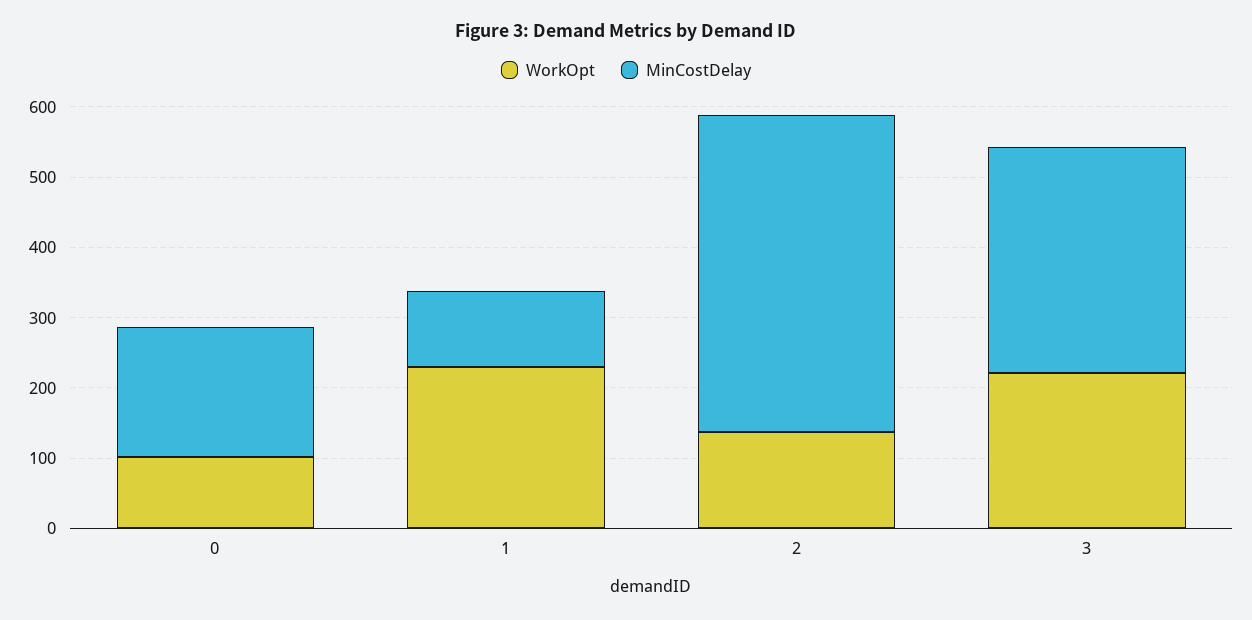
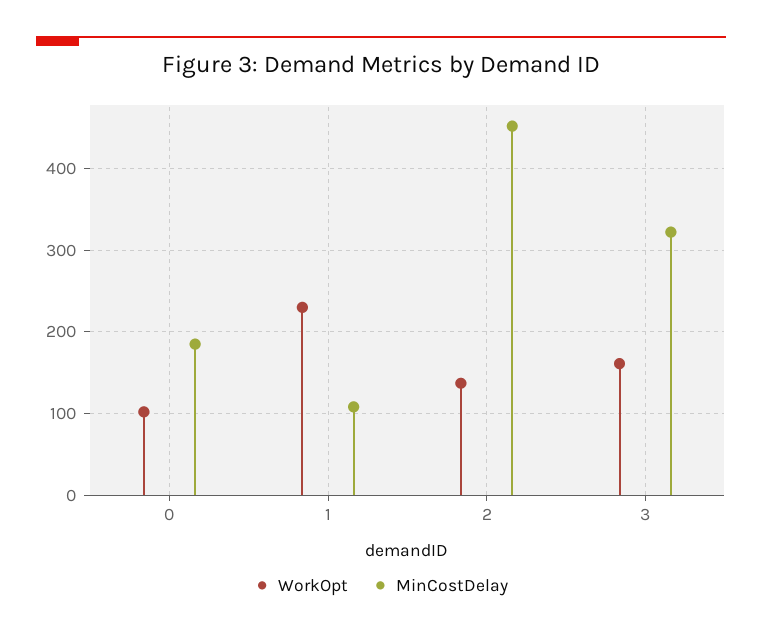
WorkOpt, 3: 220 -> 160

